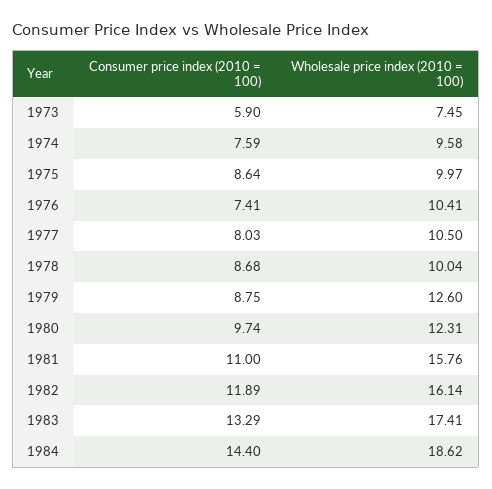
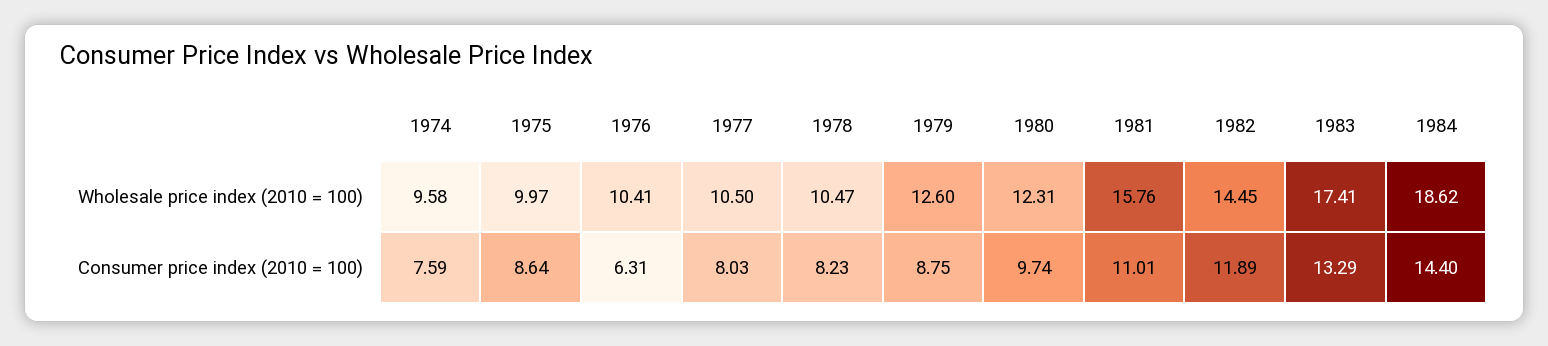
Consumer price index (2010 = 100), 1973: 5.9 -> none
Wholesale price index (2010 = 100), 1973: 7.45 -> none
Consumer price index (2010 = 100), 1976: 7.41 -> 6.31
Consumer price index (2010 = 100), 1978: 8.68 -> 8.23
Wholesale price index (2010 = 100), 1978: 10.04 -> 10.47
Consumer price index (2010 = 100), 1981: 11 -> 11.01
Wholesale price index (2010 = 100), 1982: 16.14 -> 14.45

